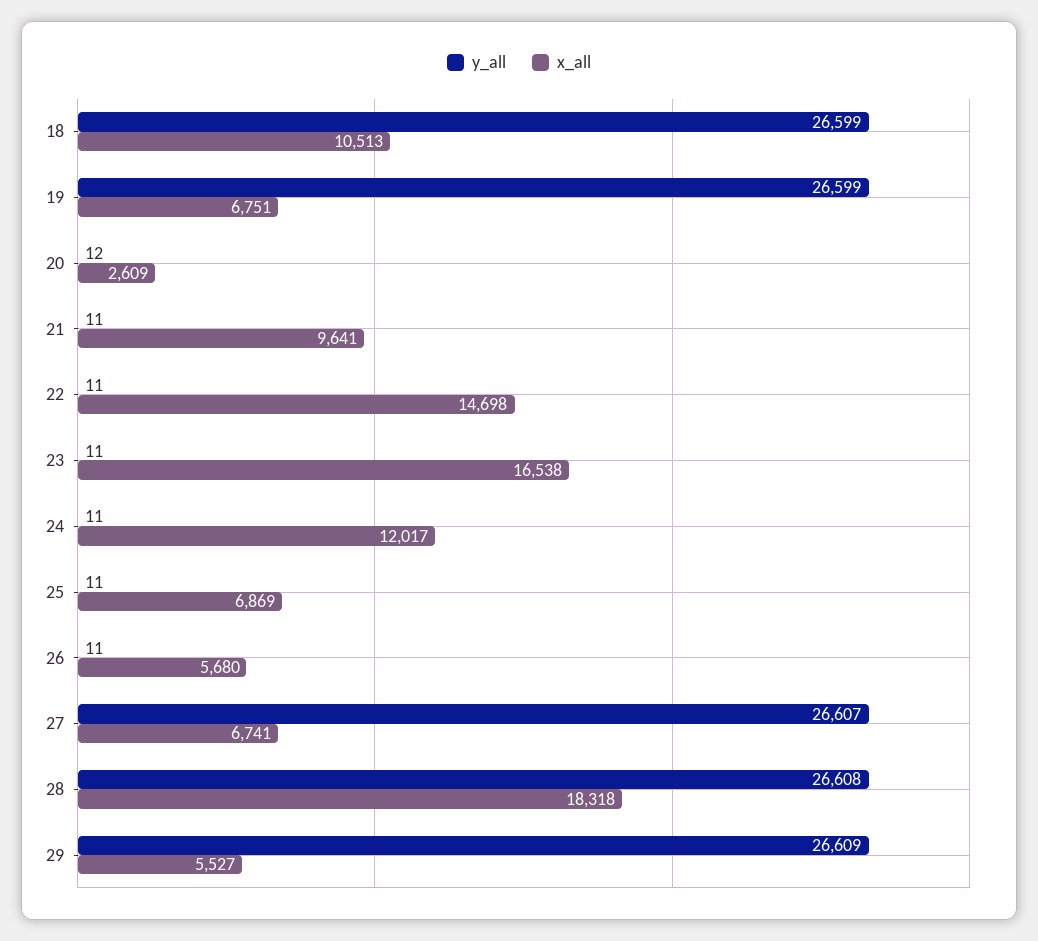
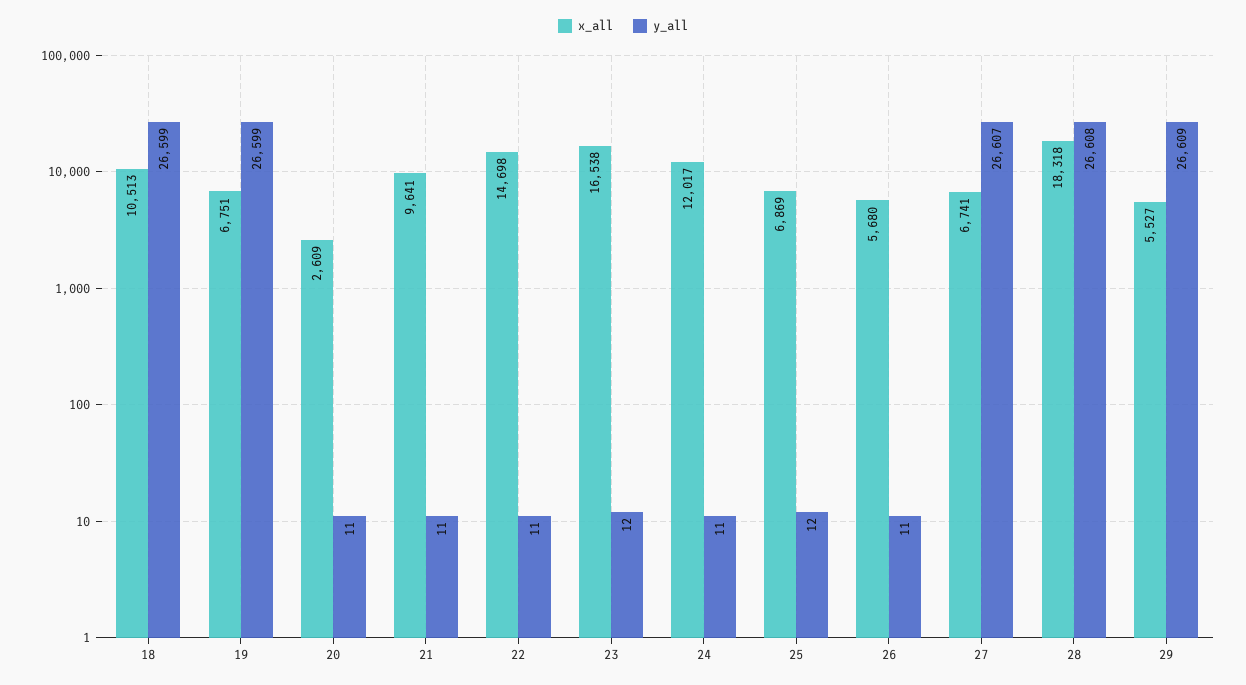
y_all, 20: 12 -> 11
y_all, 23: 11 -> 12
y_all, 25: 11 -> 12

